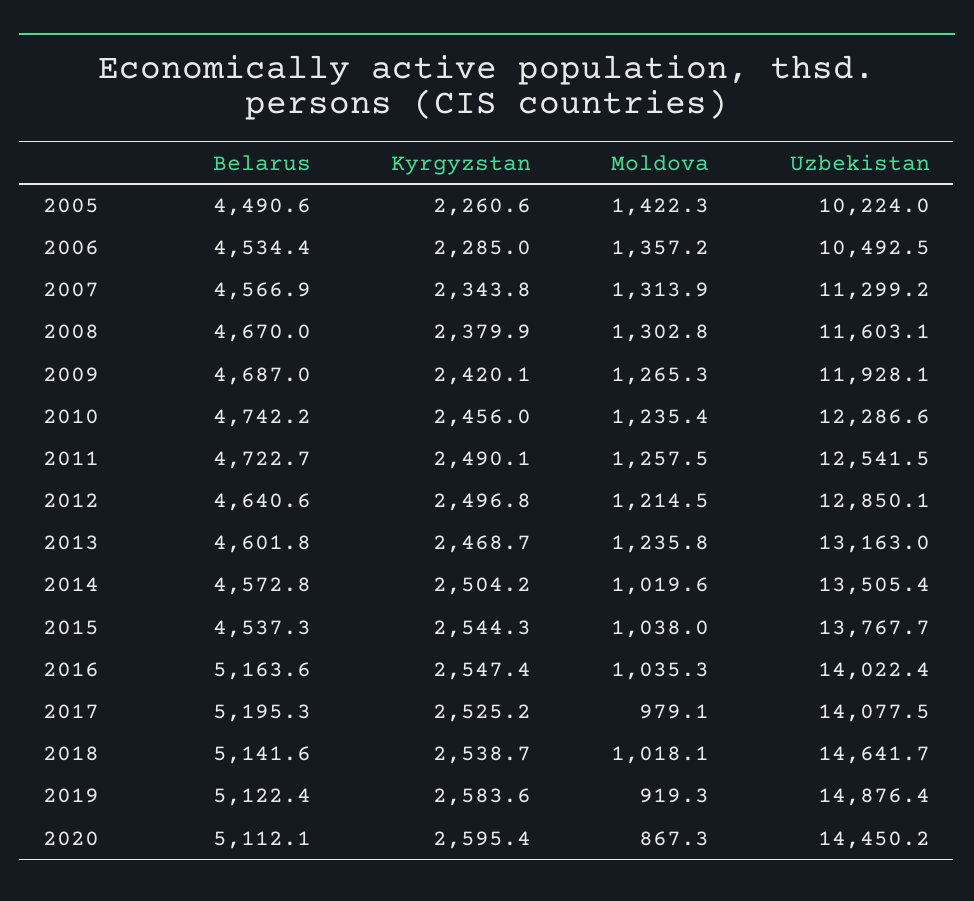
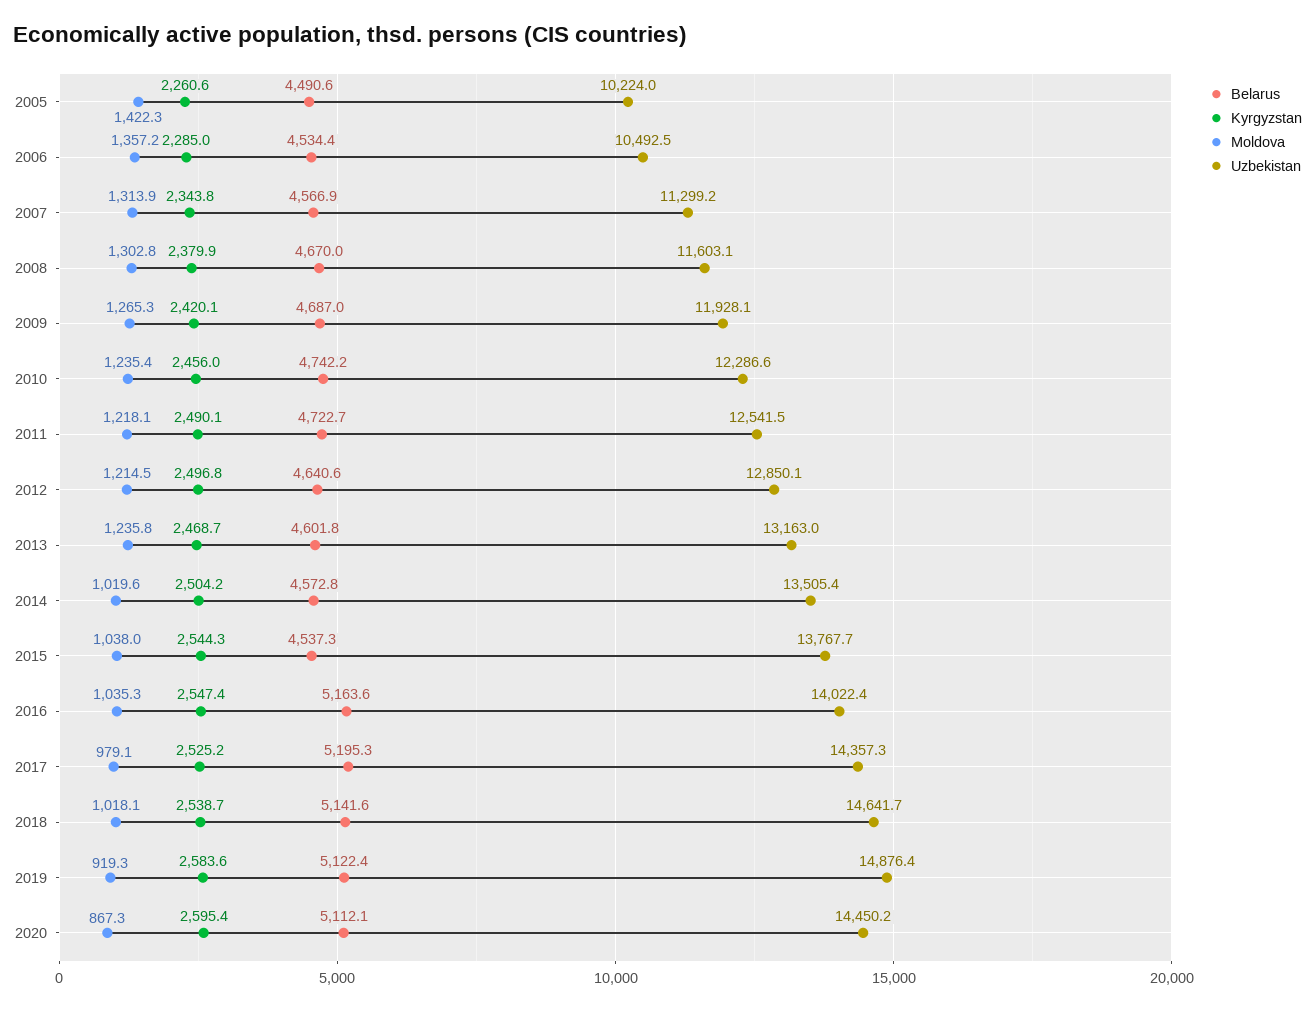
Moldova, 2011: 1257.5 -> 1218.1
Uzbekistan, 2017: 14077.5 -> 14357.3

